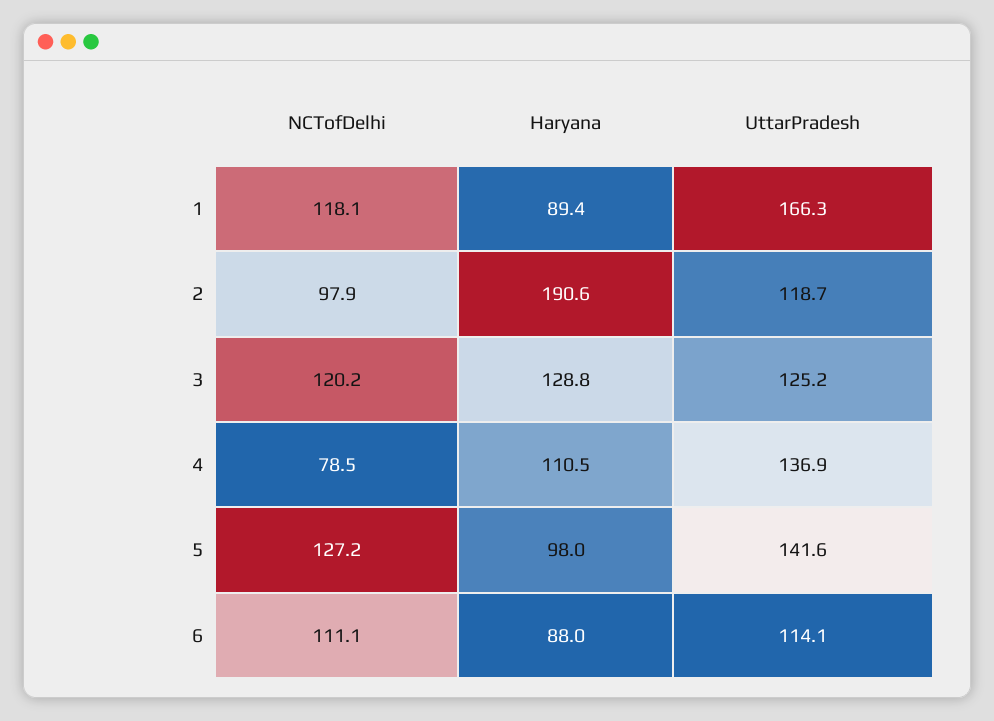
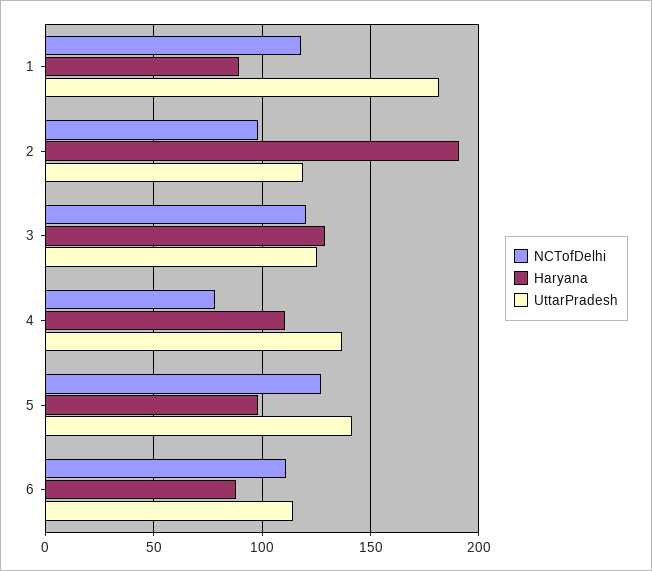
UttarPradesh, 1: 166.3 -> 180

